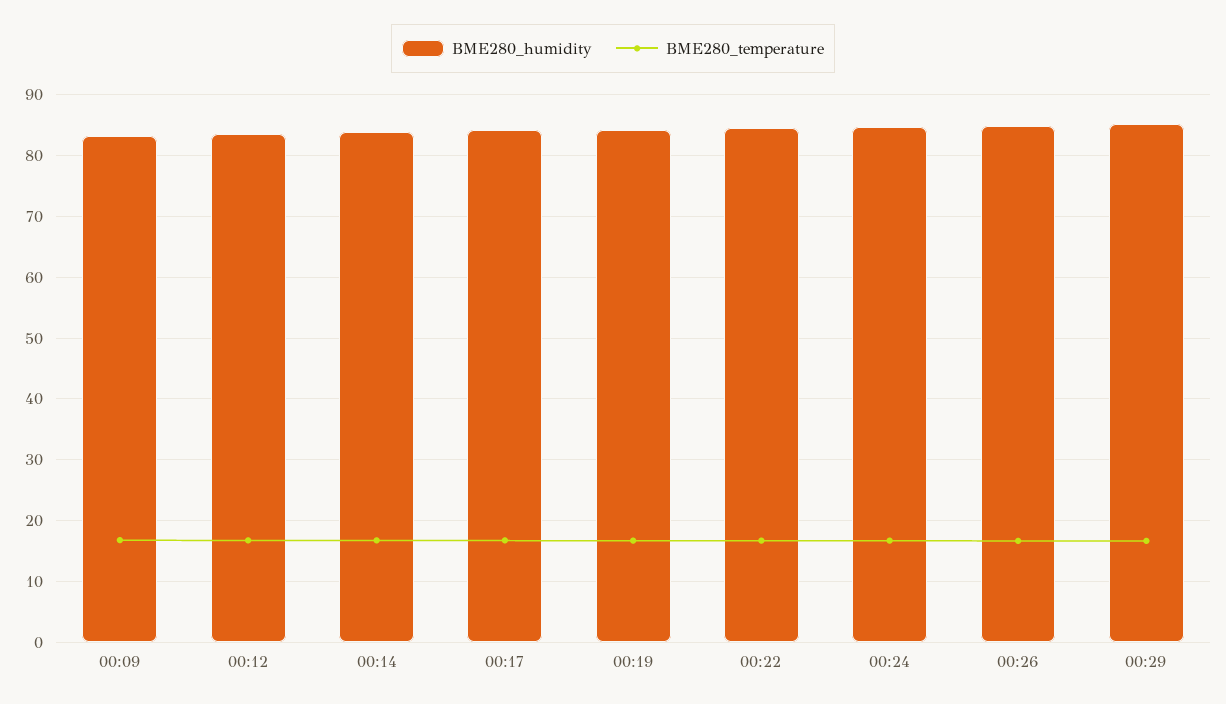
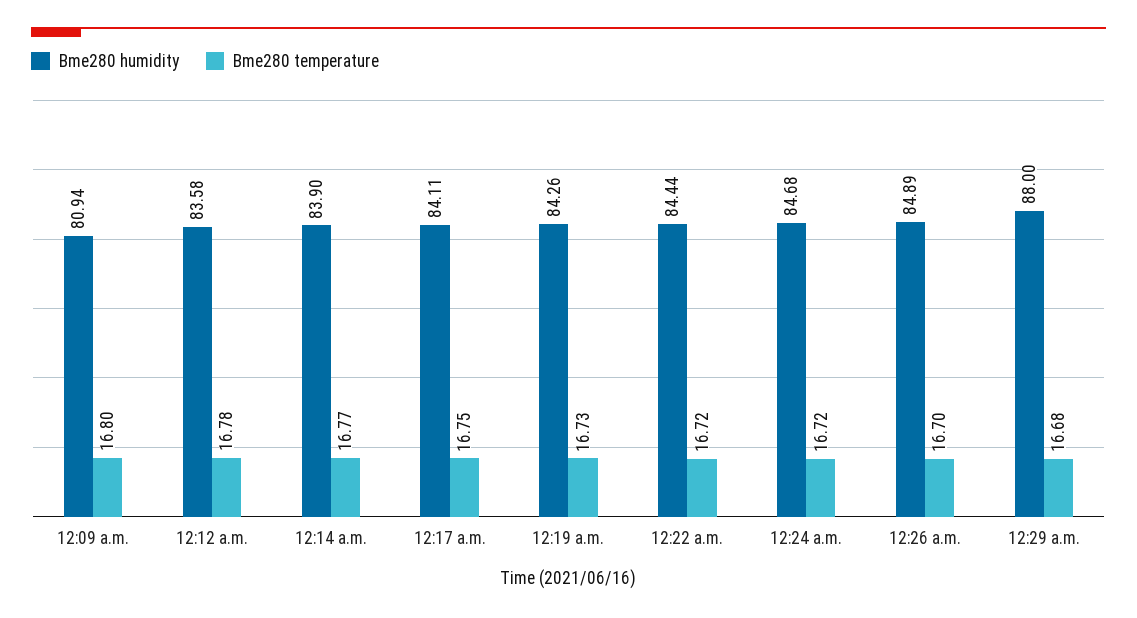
BME280_humidity, 00:09: 83 -> 80.94
BME280_humidity, 00:29: 85 -> 88

